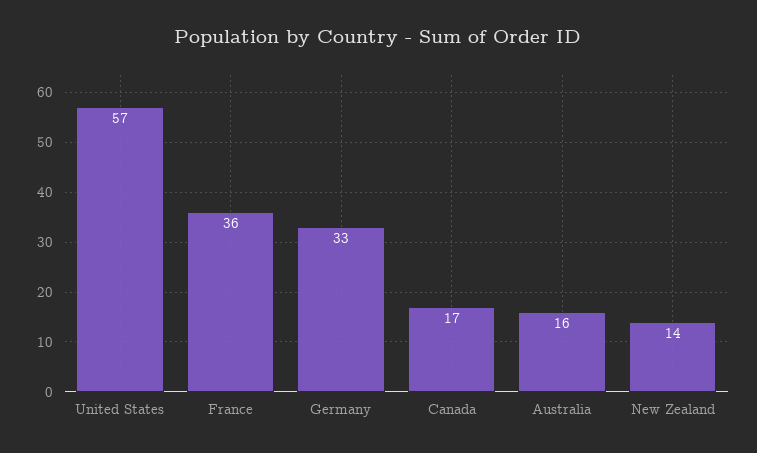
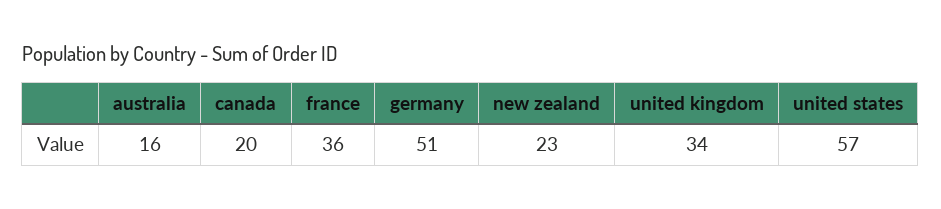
Germany: 33 -> 51
Canada: 17 -> 20
New Zealand: 14 -> 23
united kingdom: none -> 34

